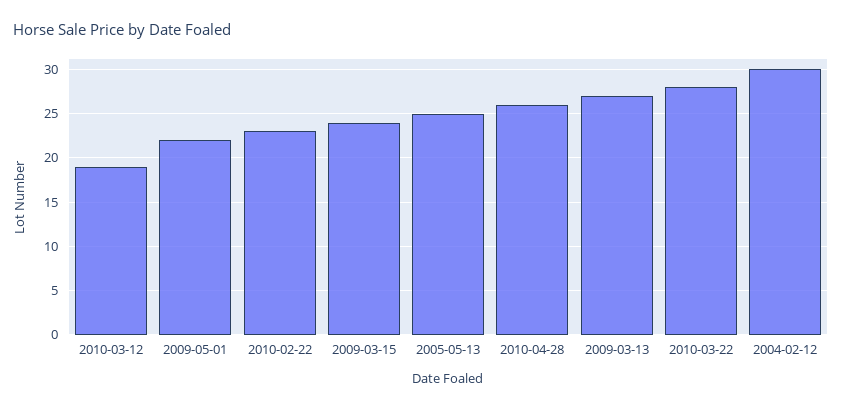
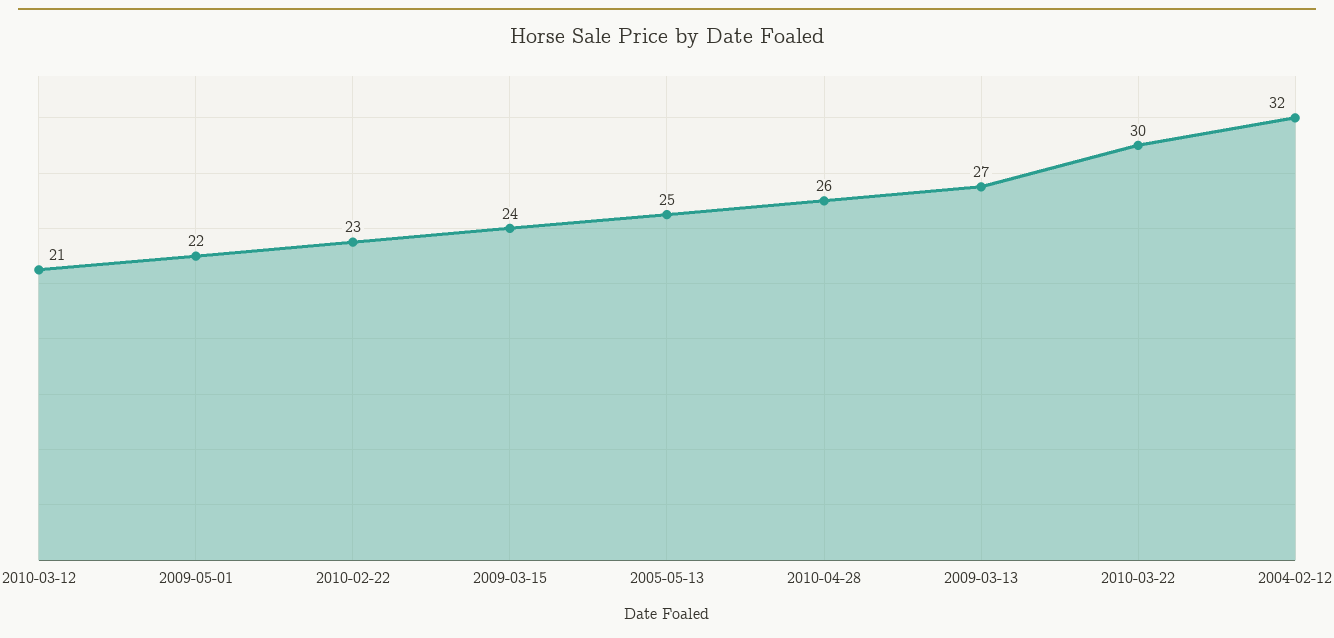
2010-03-12: 19 -> 21
2010-03-22: 28 -> 30
2004-02-12: 30 -> 32

